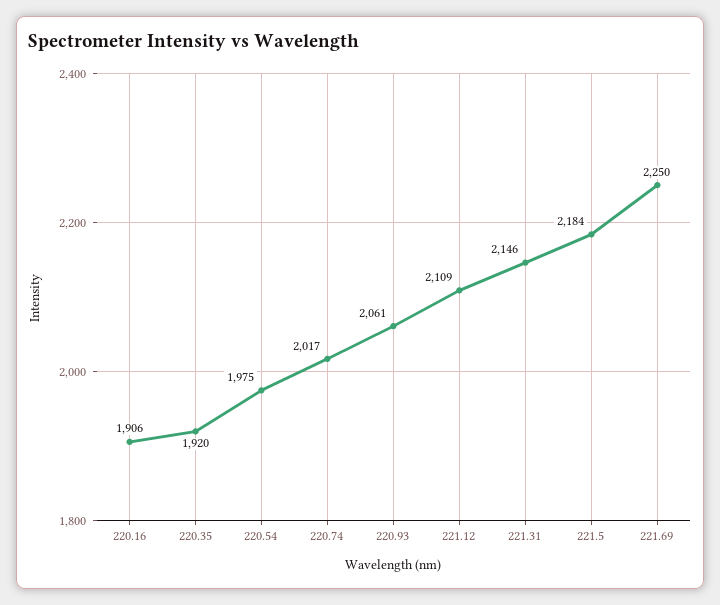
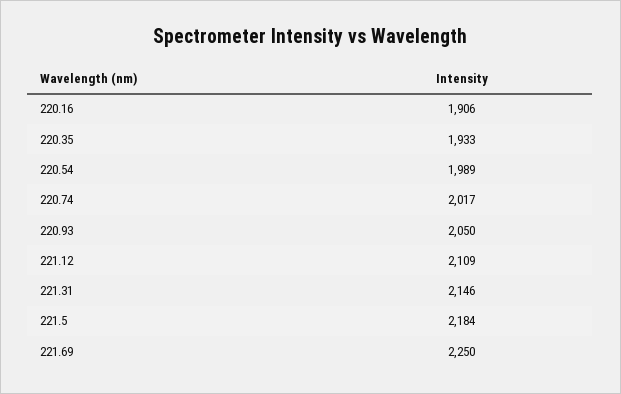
220.35: 1920 -> 1933
220.54: 1975 -> 1989
220.93: 2061 -> 2050

